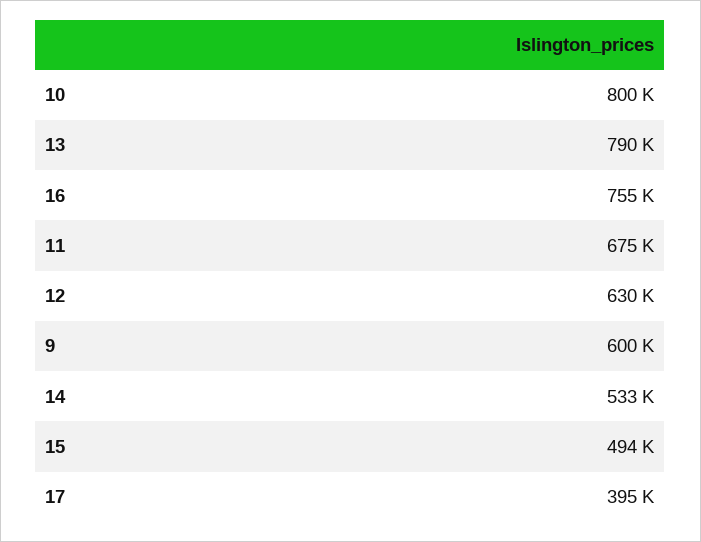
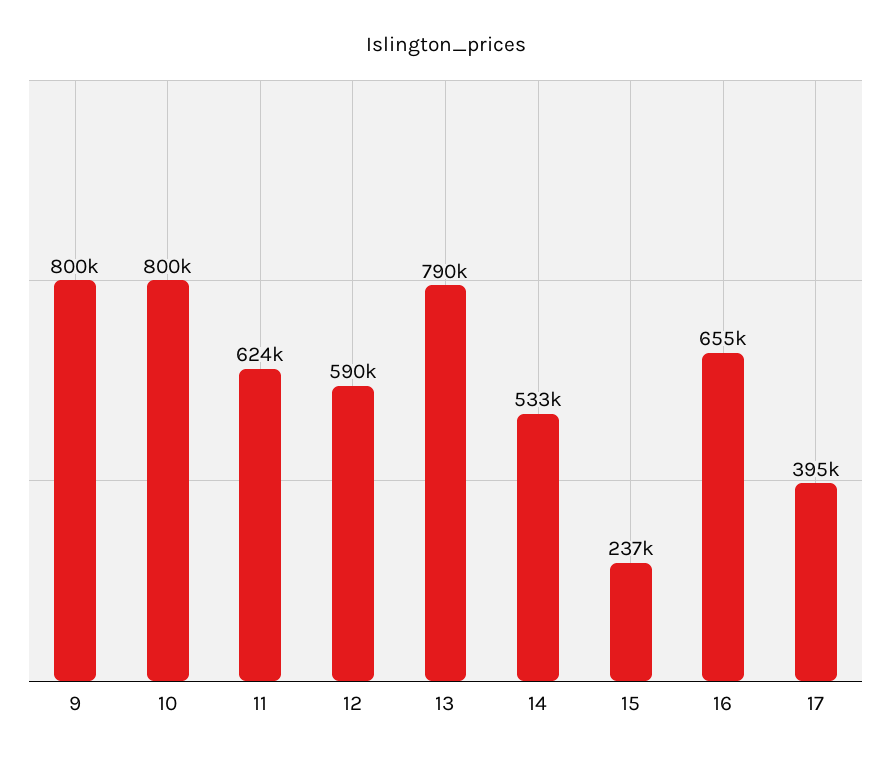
16: 755000 -> 655000
11: 675000 -> 624000
12: 630000 -> 590000
9: 600000 -> 800000
15: 494000 -> 237000

